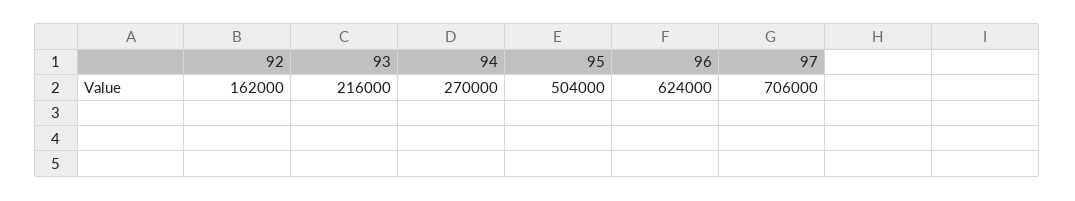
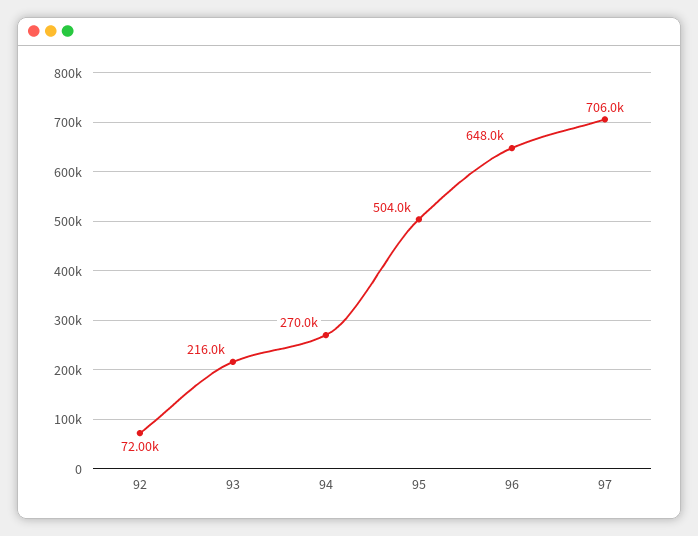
92: 162000 -> 72000
96: 624000 -> 648000

